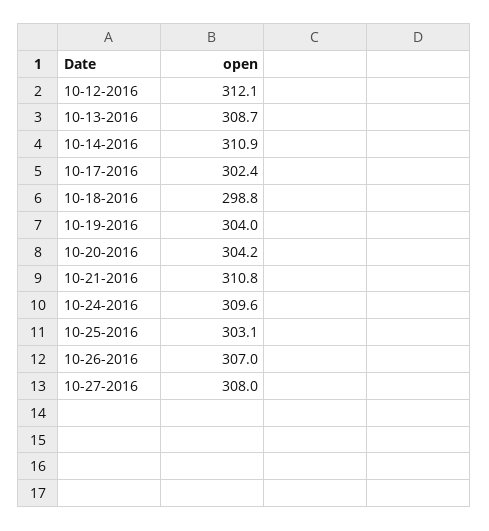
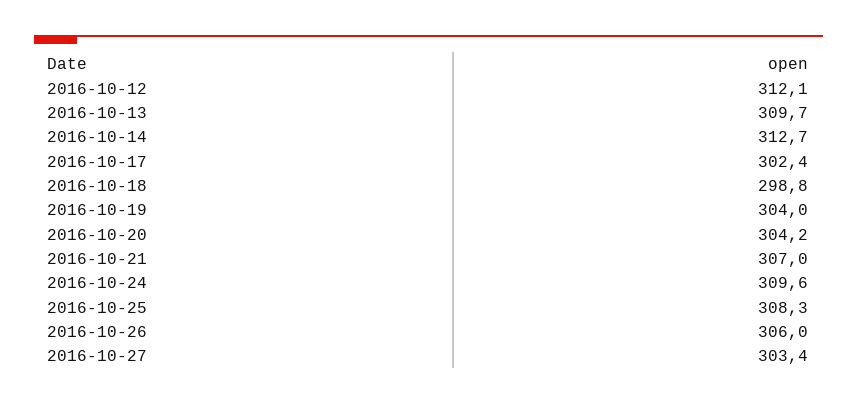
10-13-2016: 308.7 -> 309.7
10-14-2016: 310.9 -> 312.7
10-21-2016: 310.8 -> 307
10-25-2016: 303.1 -> 308.3
10-26-2016: 307 -> 306
10-27-2016: 308 -> 303.4

